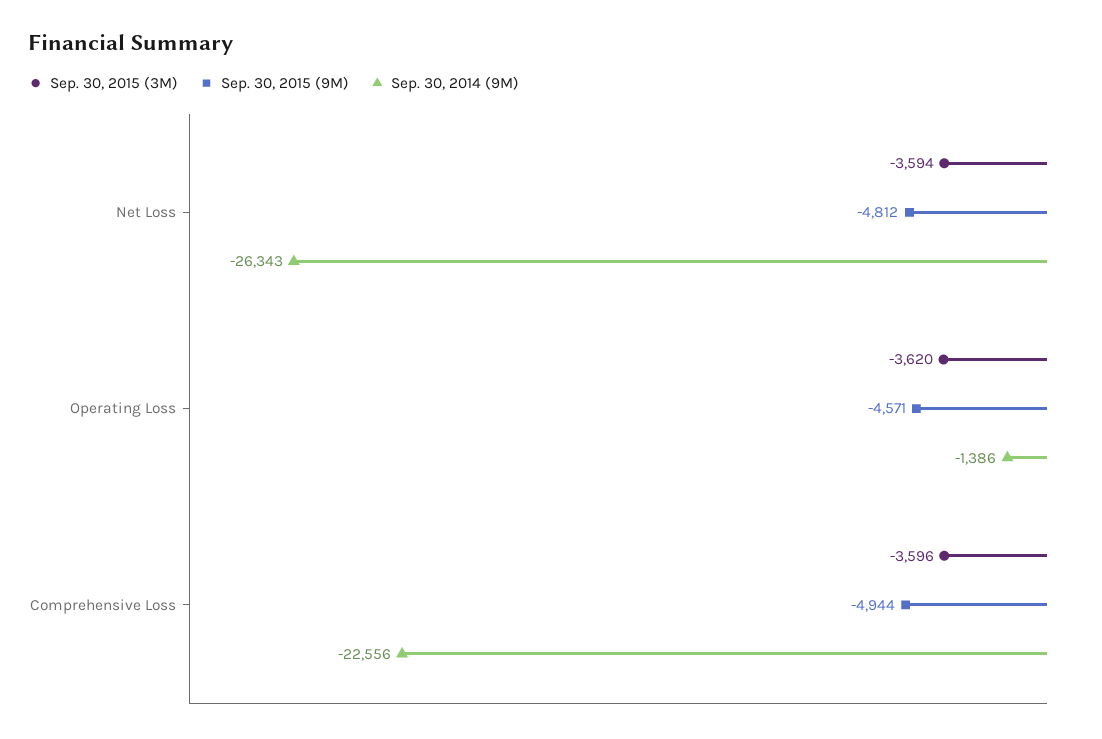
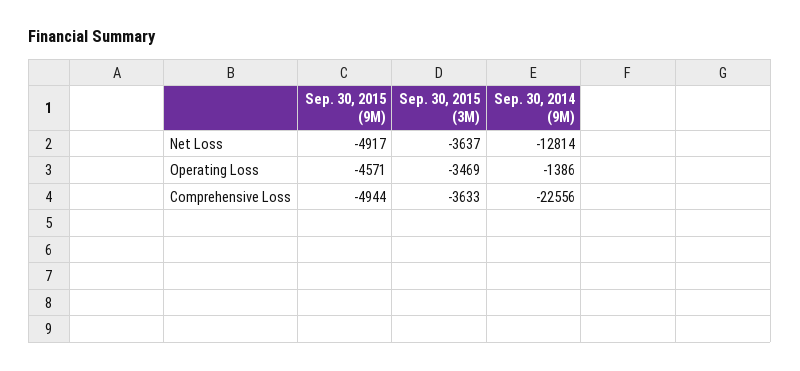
Sep. 30, 2015 (3M), Net Loss: -3594 -> -3637
Sep. 30, 2015 (9M), Net Loss: -4812 -> -4917
Sep. 30, 2014 (9M), Net Loss: -26343 -> -12814
Sep. 30, 2015 (3M), Operating Loss: -3620 -> -3469
Sep. 30, 2015 (3M), Comprehensive Loss: -3596 -> -3633

